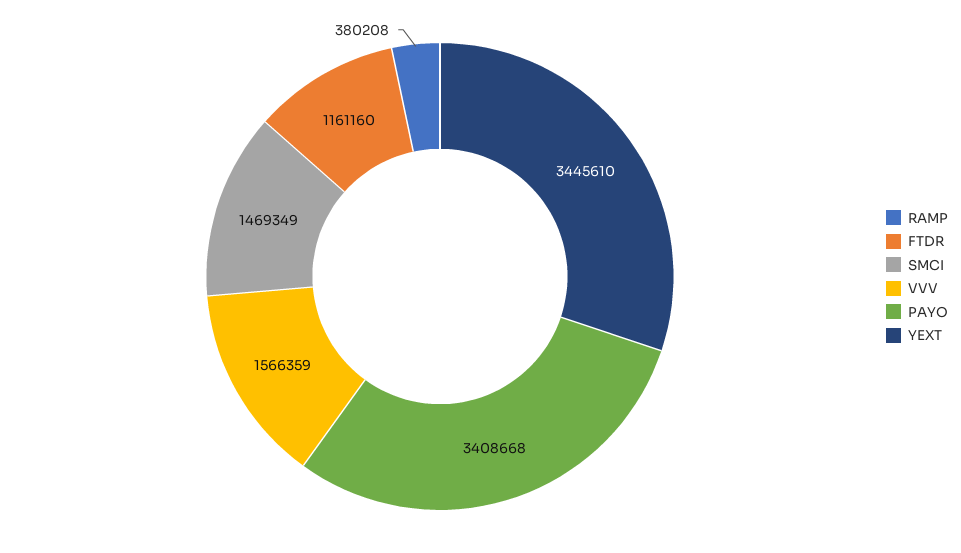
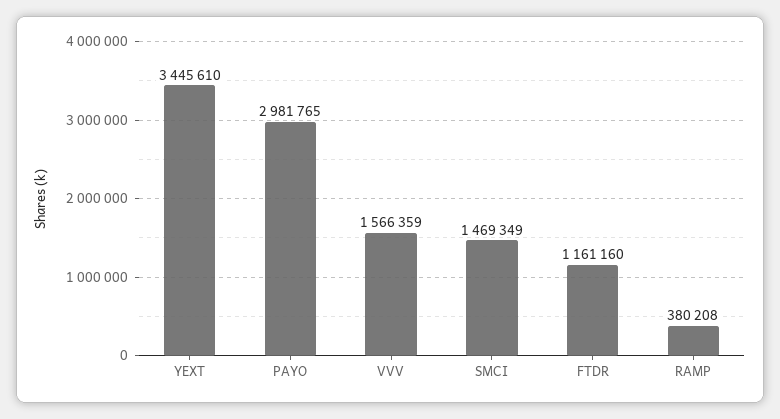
PAYO: 3408668 -> 2981765

